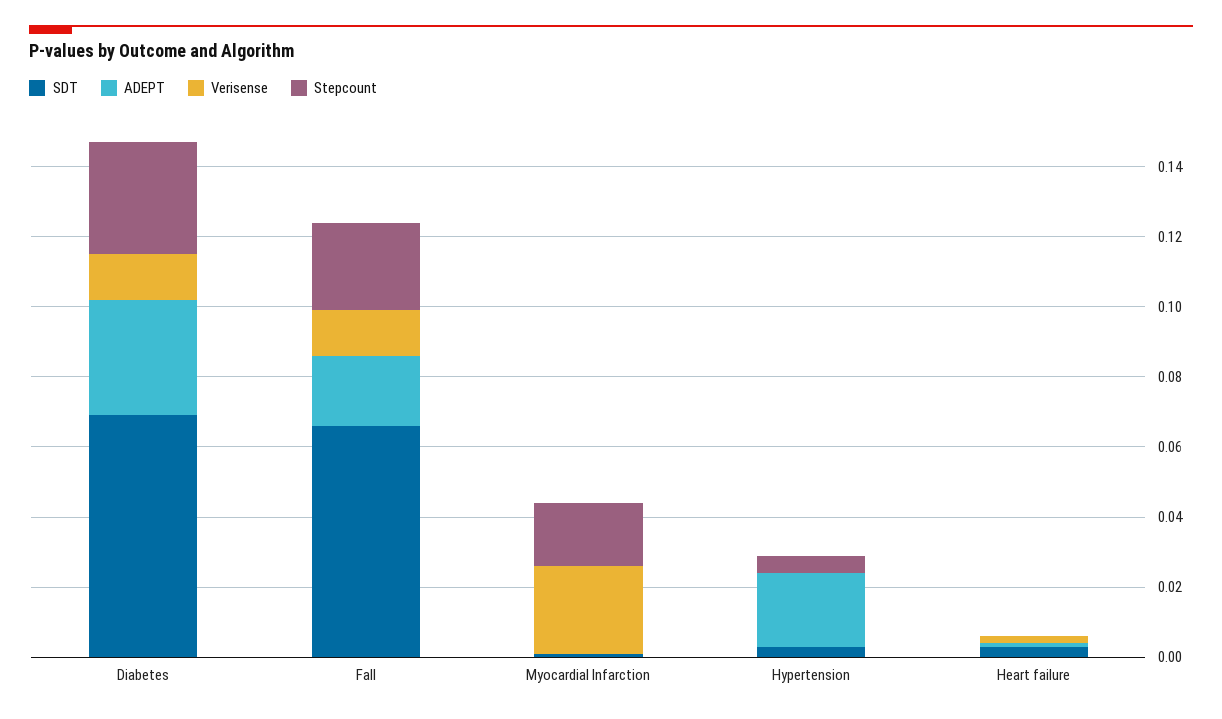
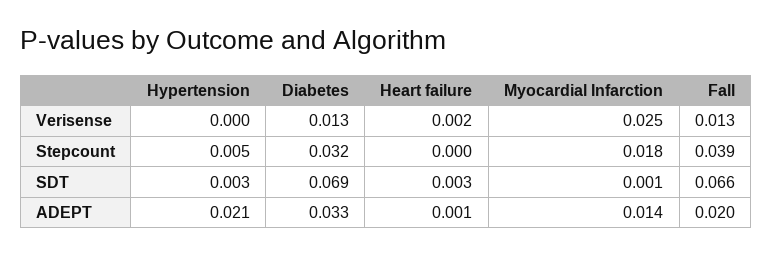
Stepcount, Fall: 0.025 -> 0.039
ADEPT, Myocardial Infarction: 0 -> 0.014

